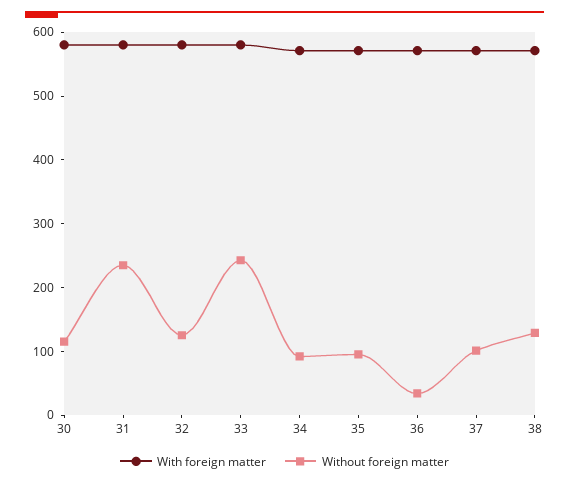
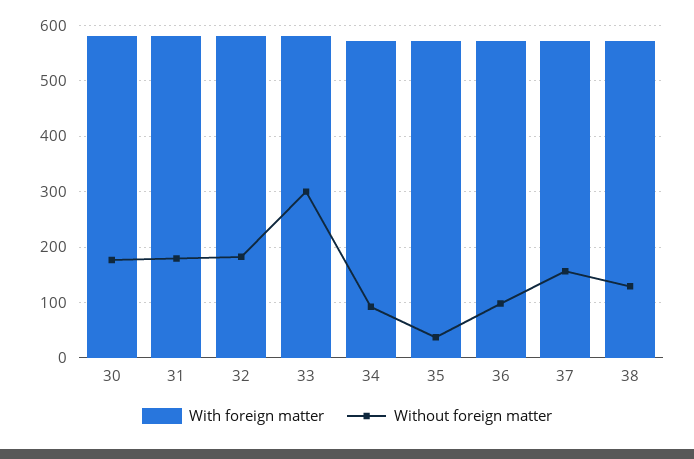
Without foreign matter, 30: 120 -> 180
Without foreign matter, 31: 240 -> 180
Without foreign matter, 32: 120 -> 180
Without foreign matter, 33: 240 -> 300
Without foreign matter, 35: 100 -> 40
Without foreign matter, 36: 40 -> 100
Without foreign matter, 37: 100 -> 160

